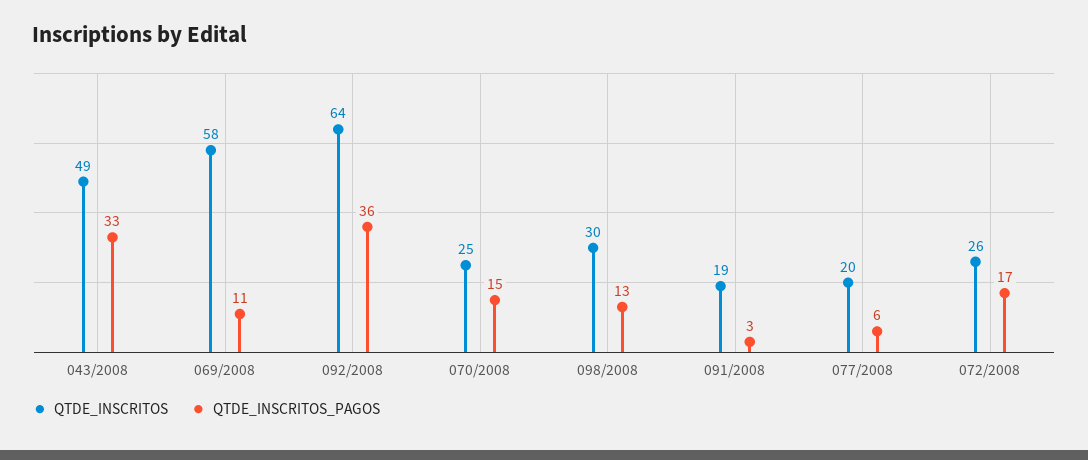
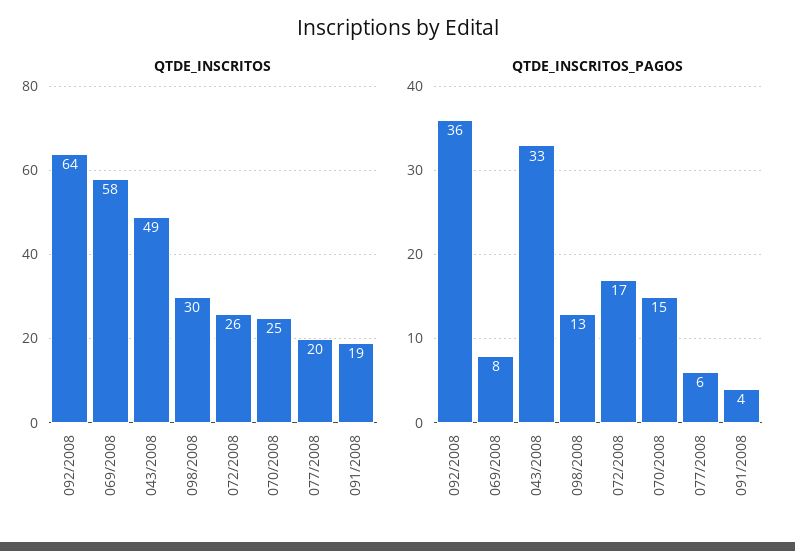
QTDE_INSCRITOS_PAGOS, 069/2008: 11 -> 8
QTDE_INSCRITOS_PAGOS, 091/2008: 3 -> 4

